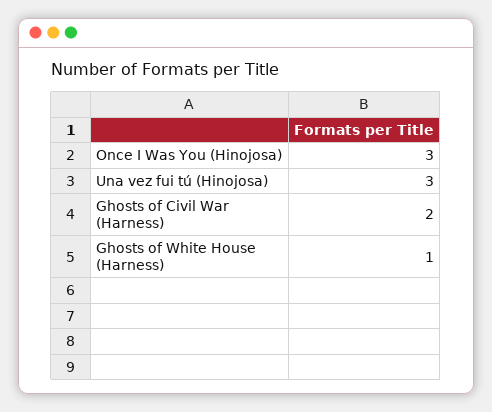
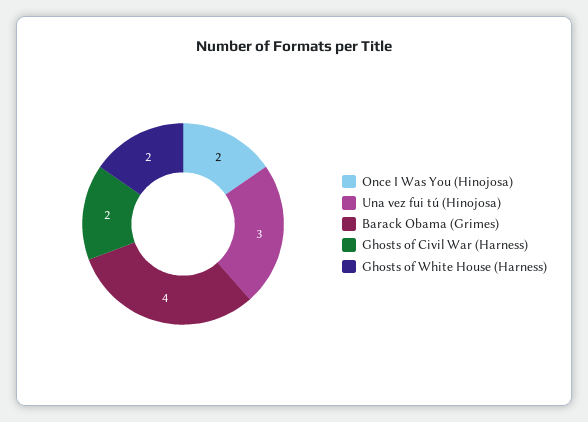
Once I Was You (Hinojosa): 3 -> 2
Ghosts of White House (Harness): 1 -> 2
Barack Obama (Grimes): none -> 4

